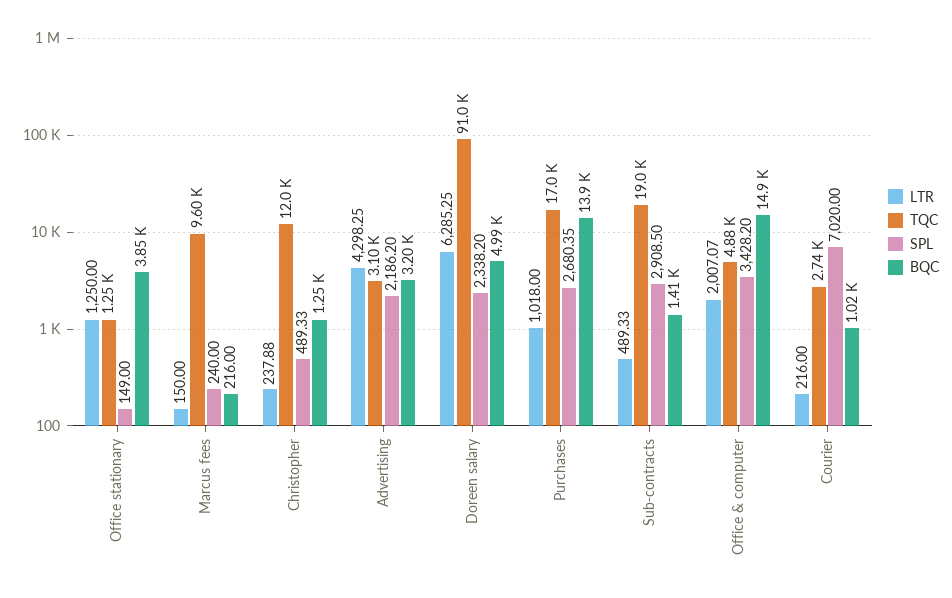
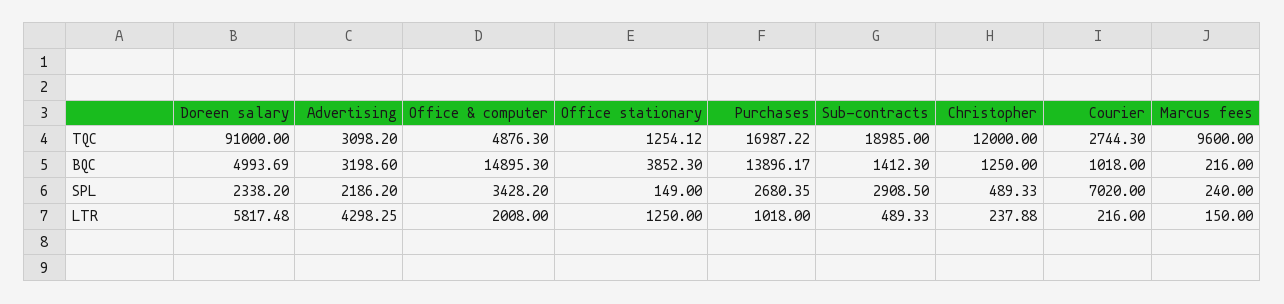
LTR, Doreen salary: 6285.25 -> 5817.48
LTR, Office & computer: 2007.07 -> 2008

